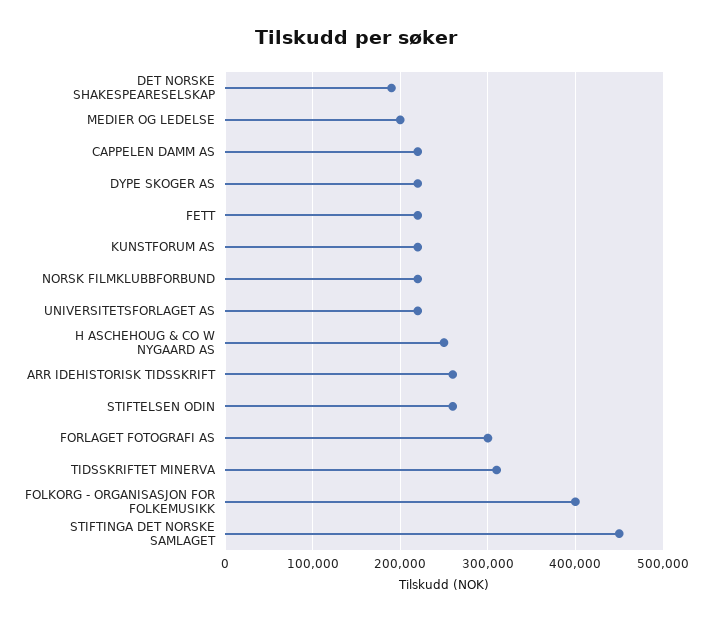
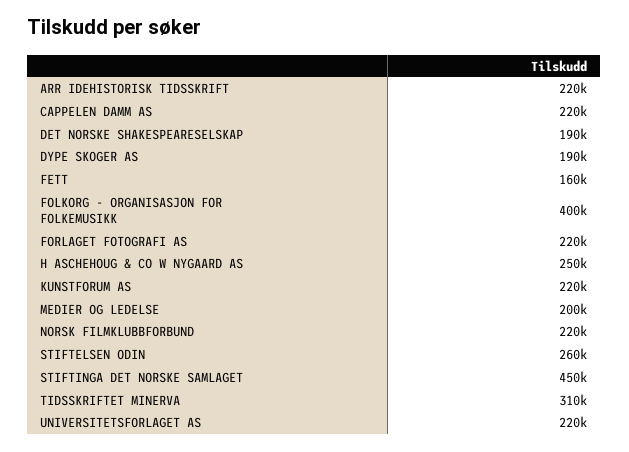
DYPE SKOGER AS: 220000 -> 190000
FETT: 220000 -> 160000
ARR IDEHISTORISK TIDSSKRIFT: 260000 -> 220000
FORLAGET FOTOGRAFI AS: 300000 -> 220000

